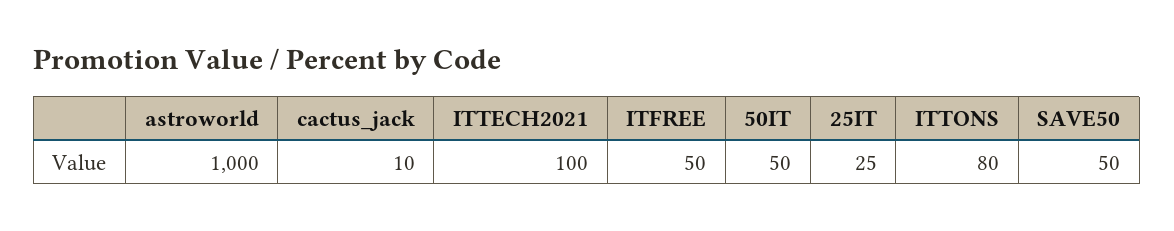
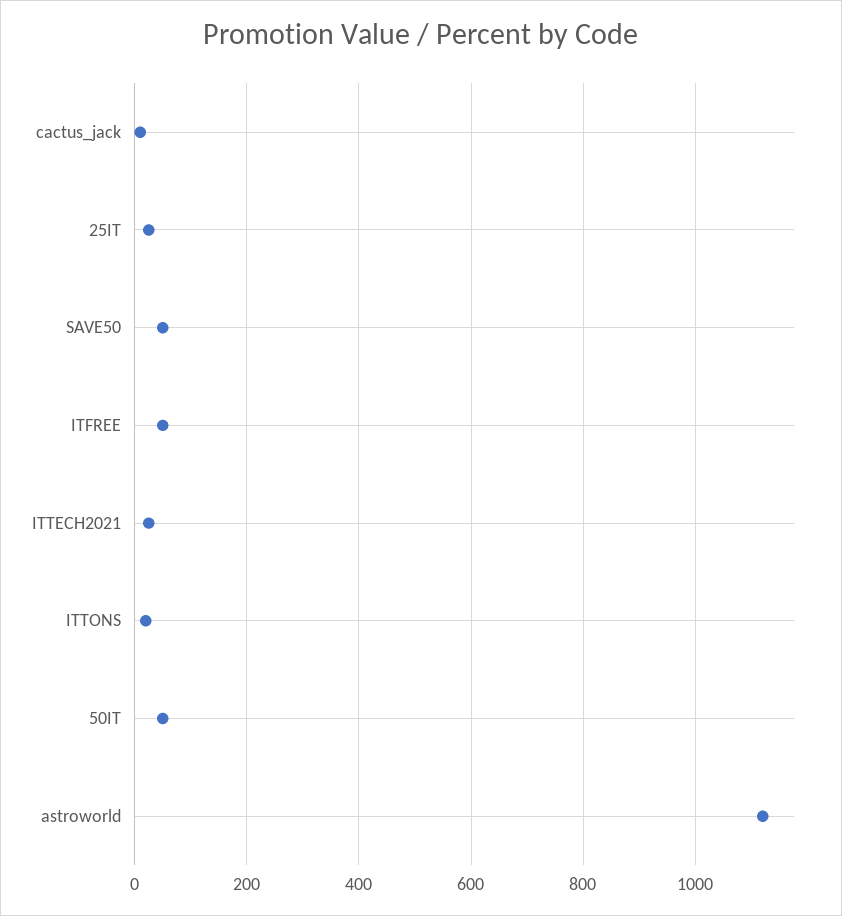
astroworld: 1000 -> 1120
ITTECH2021: 100 -> 20
ITTONS: 80 -> 20

